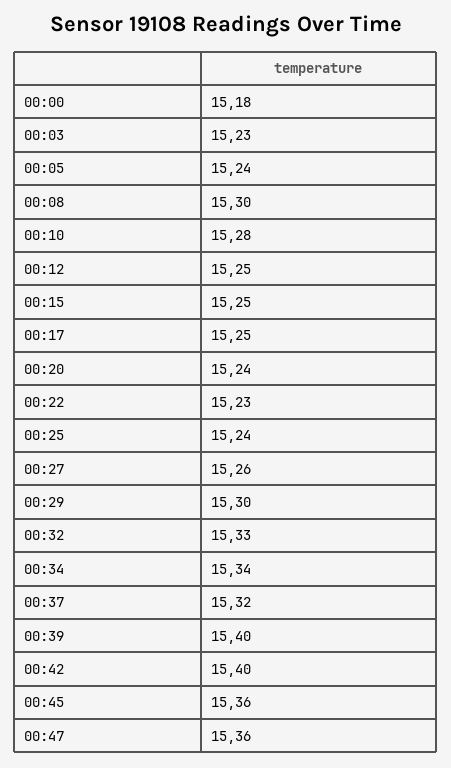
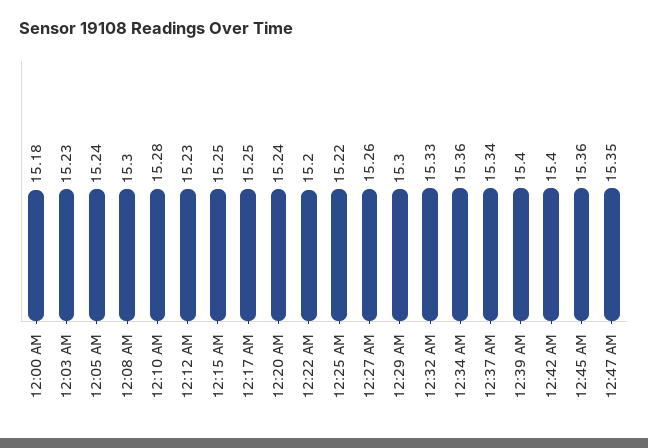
00:12: 15.25 -> 15.23
00:22: 15.23 -> 15.2
00:25: 15.24 -> 15.22
00:34: 15.34 -> 15.36
00:37: 15.32 -> 15.34
00:47: 15.36 -> 15.35

